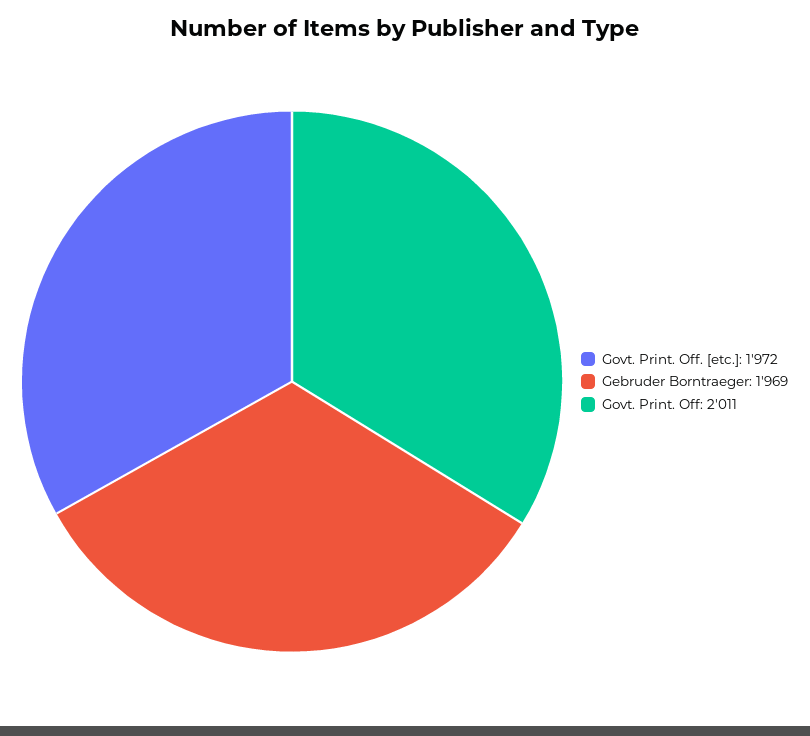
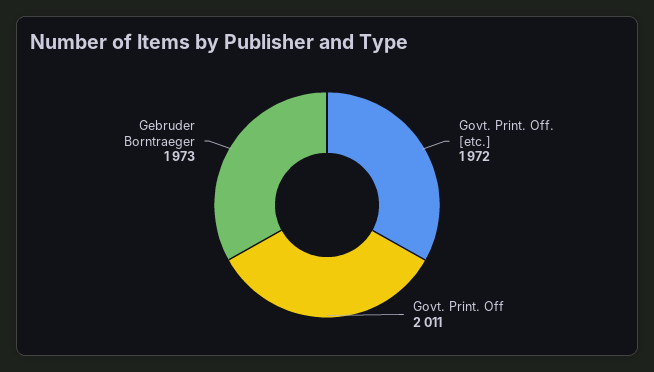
Gebruder Borntraeger: 1969 -> 1973

